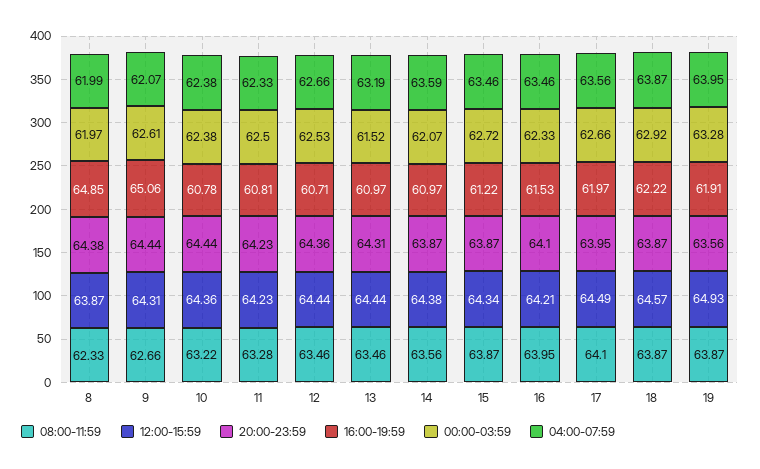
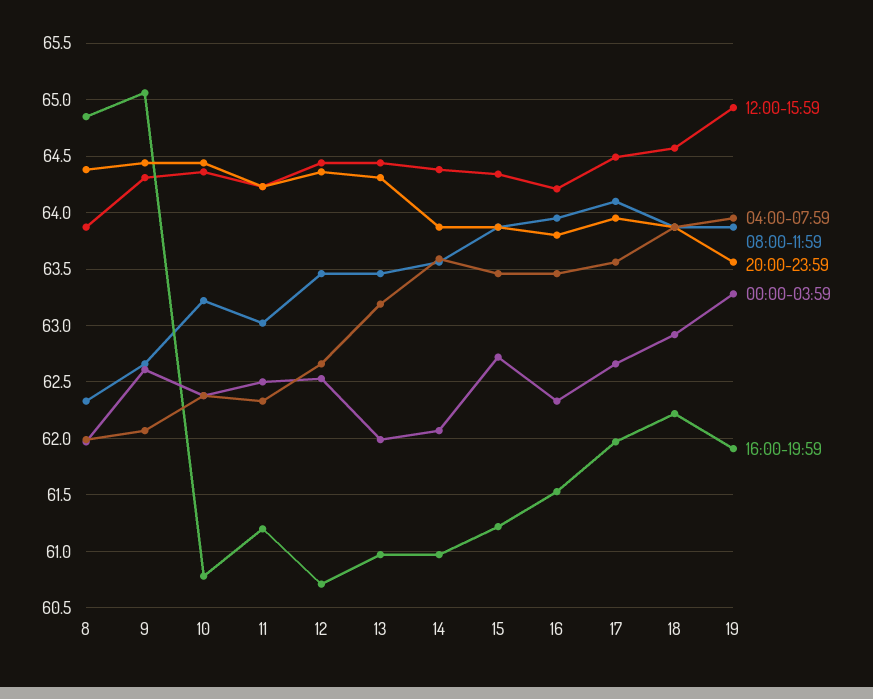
08:00-11:59, 11: 63.28 -> 63
16:00-19:59, 11: 60.81 -> 61.2
00:00-03:59, 13: 61.52 -> 62
20:00-23:59, 16: 64.1 -> 63.8

